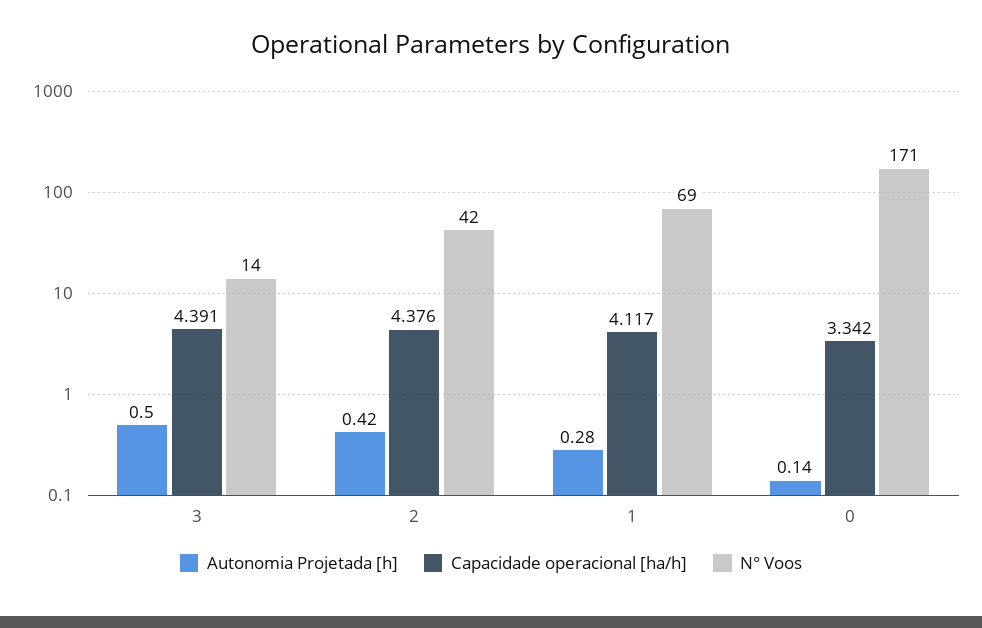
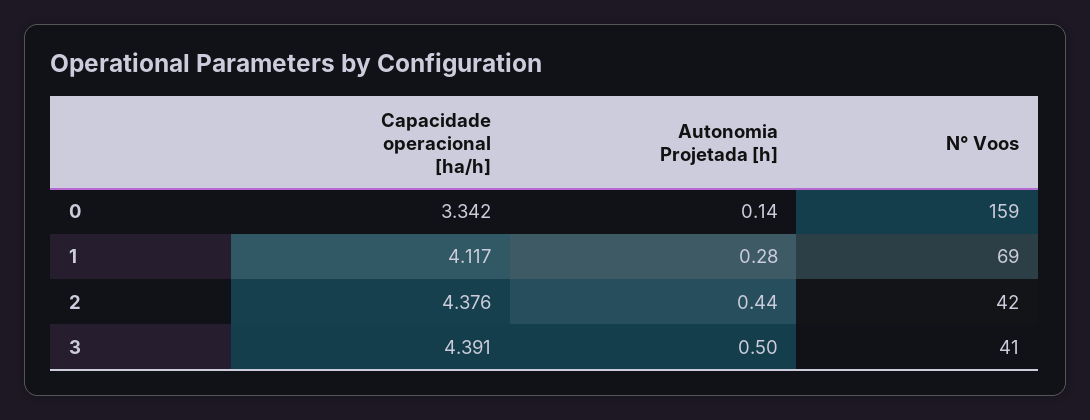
N° Voos, 3: 14 -> 41
Autonomia Projetada [h], 2: 0.42 -> 0.44
N° Voos, 0: 171 -> 159

